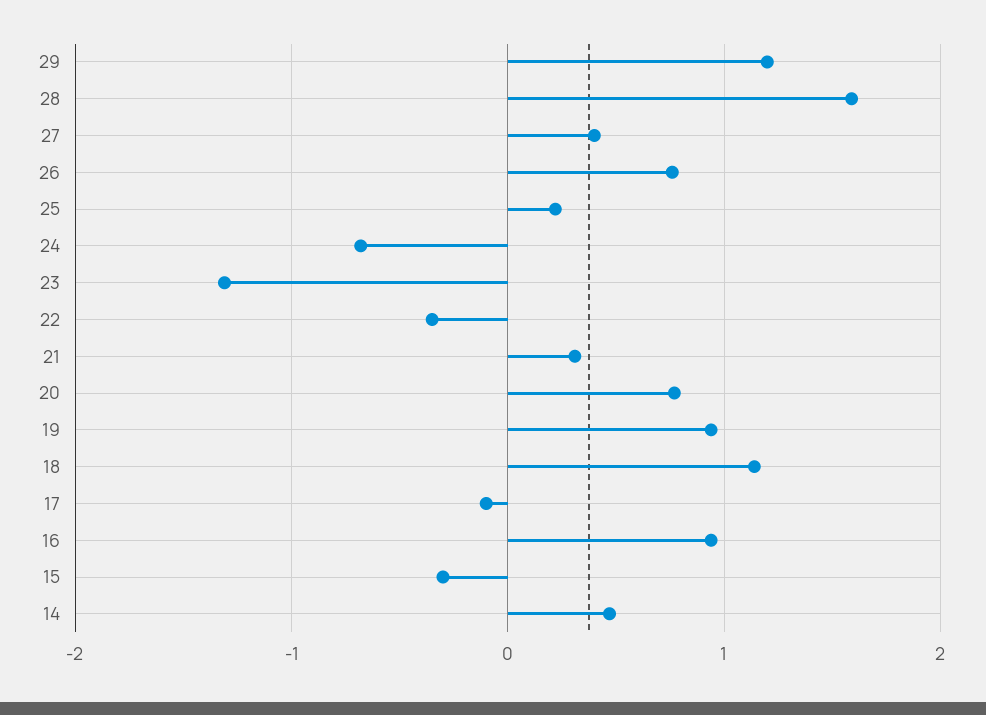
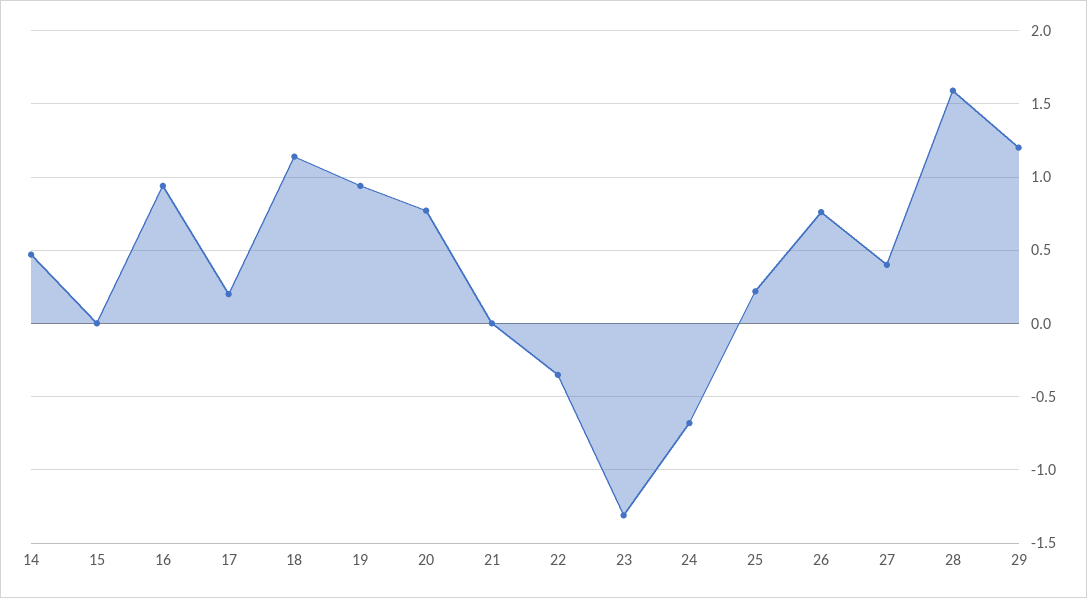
21: 0.3 -> 0
17: -0.1 -> 0.2
15: -0.3 -> 0

